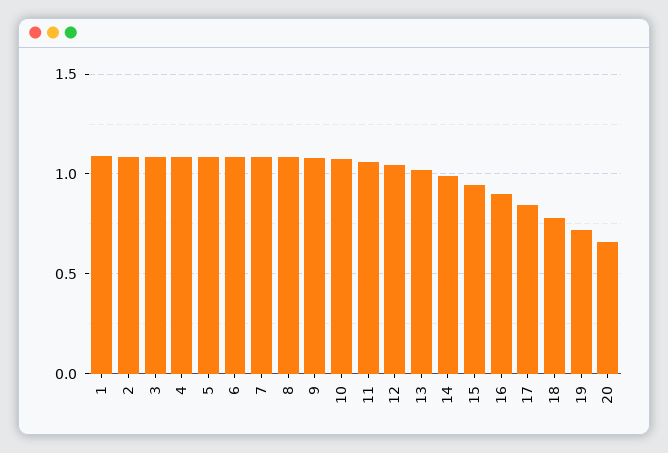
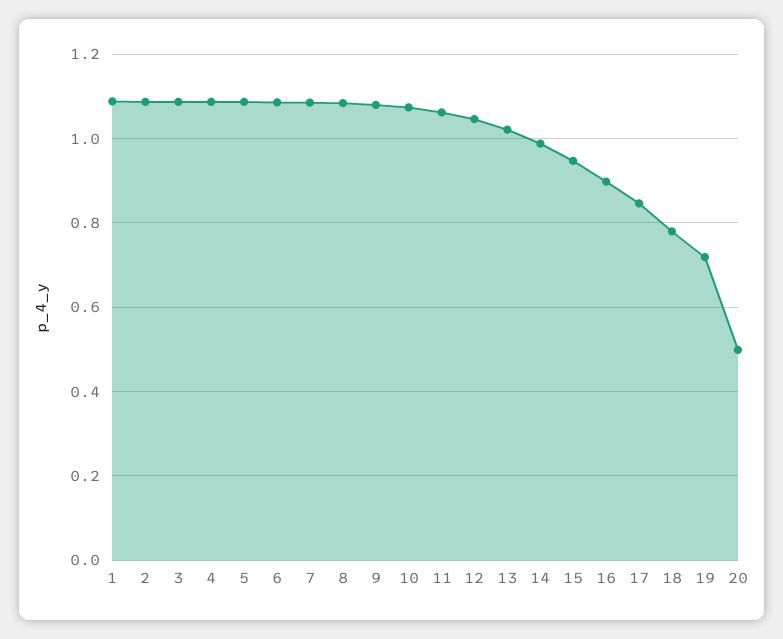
20: 0.65 -> 0.5

